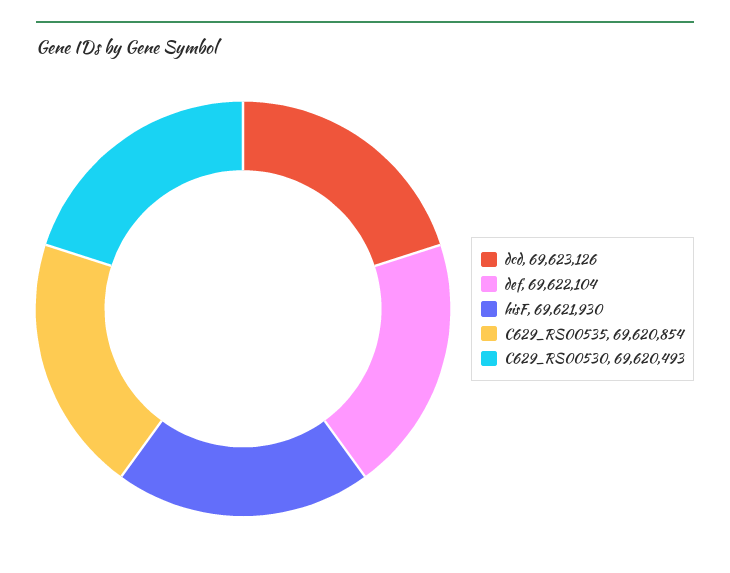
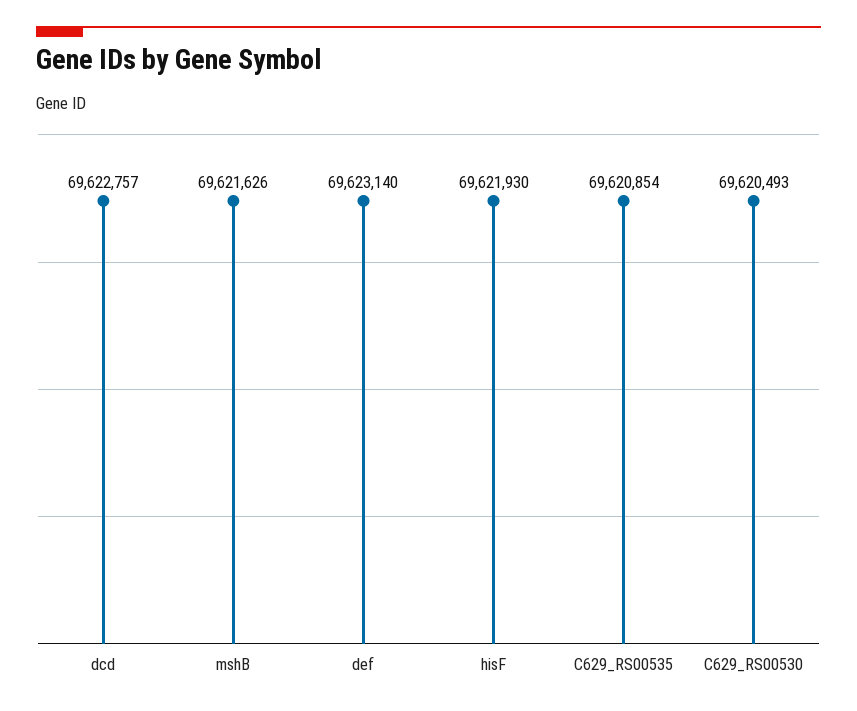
dcd: 69623126 -> 69622757
def: 69622104 -> 69623140
mshB: none -> 69621626

